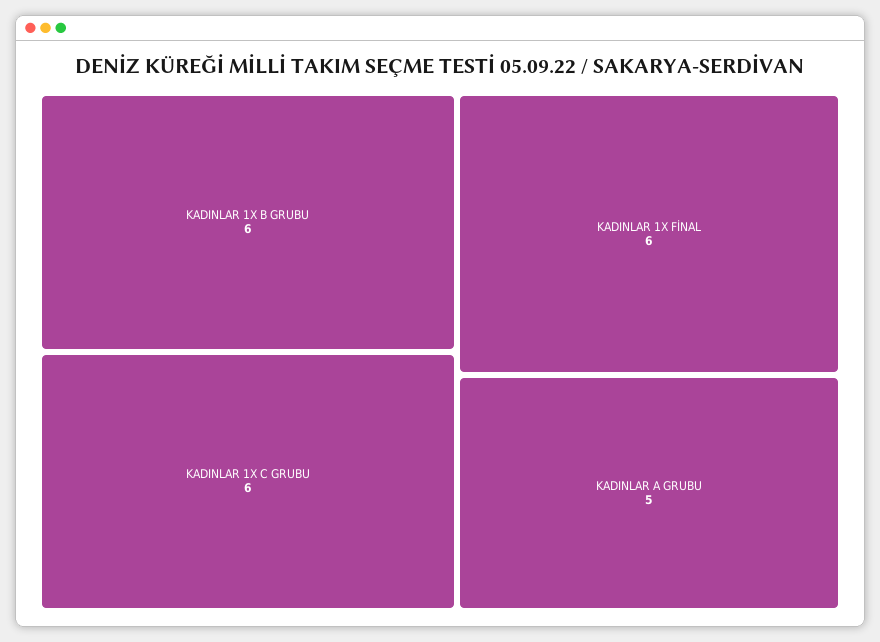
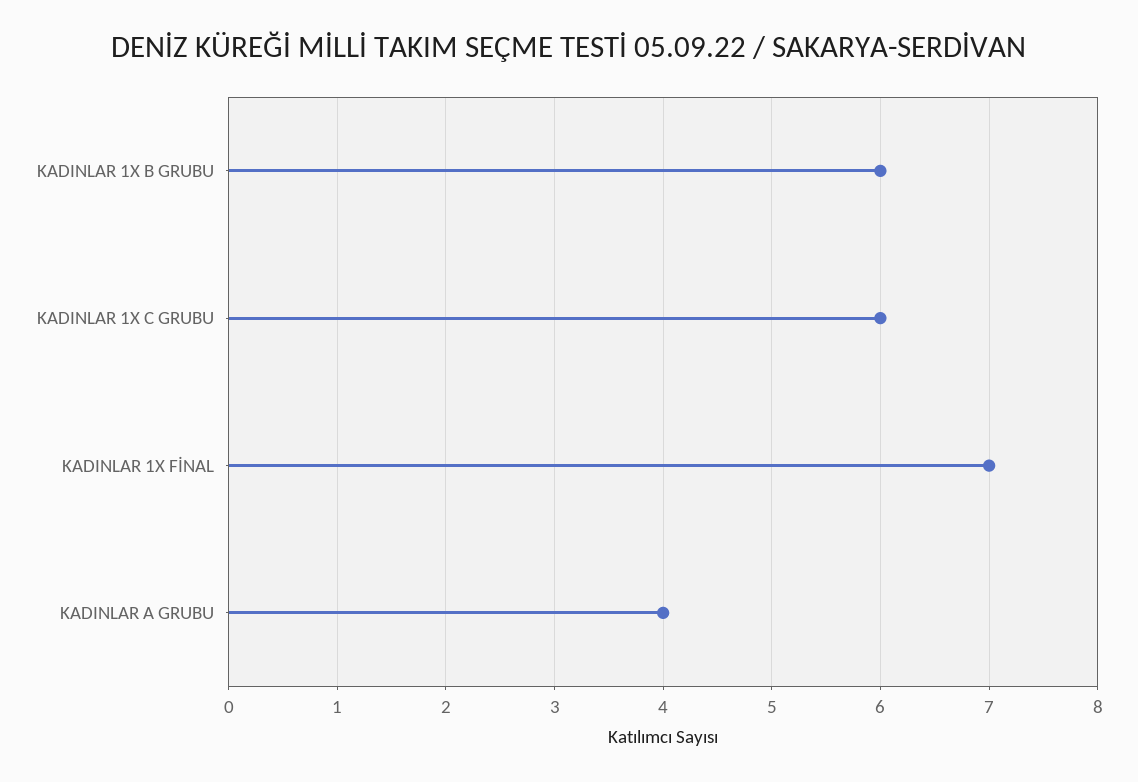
KADINLAR 1X FİNAL: 6 -> 7
KADINLAR A GRUBU: 5 -> 4

